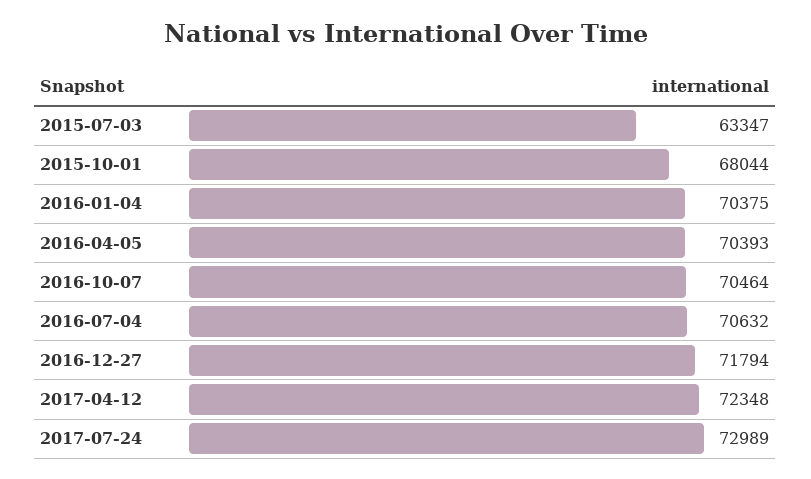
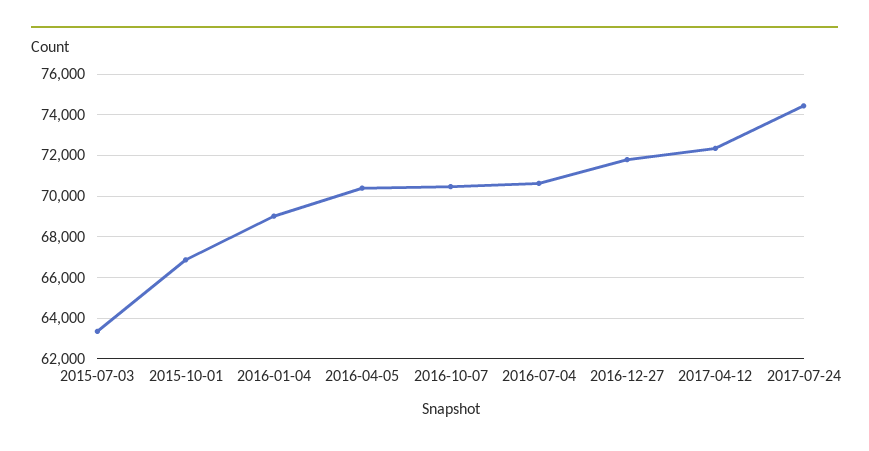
2015-10-01: 68044 -> 67000
2016-01-04: 70375 -> 69000
2017-07-24: 72989 -> 74500

